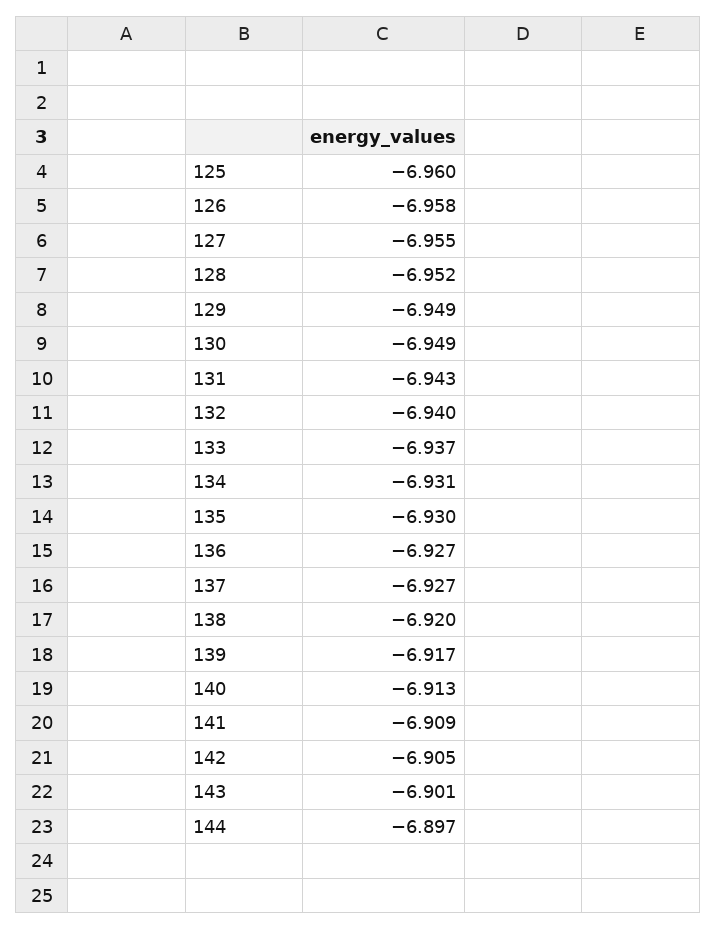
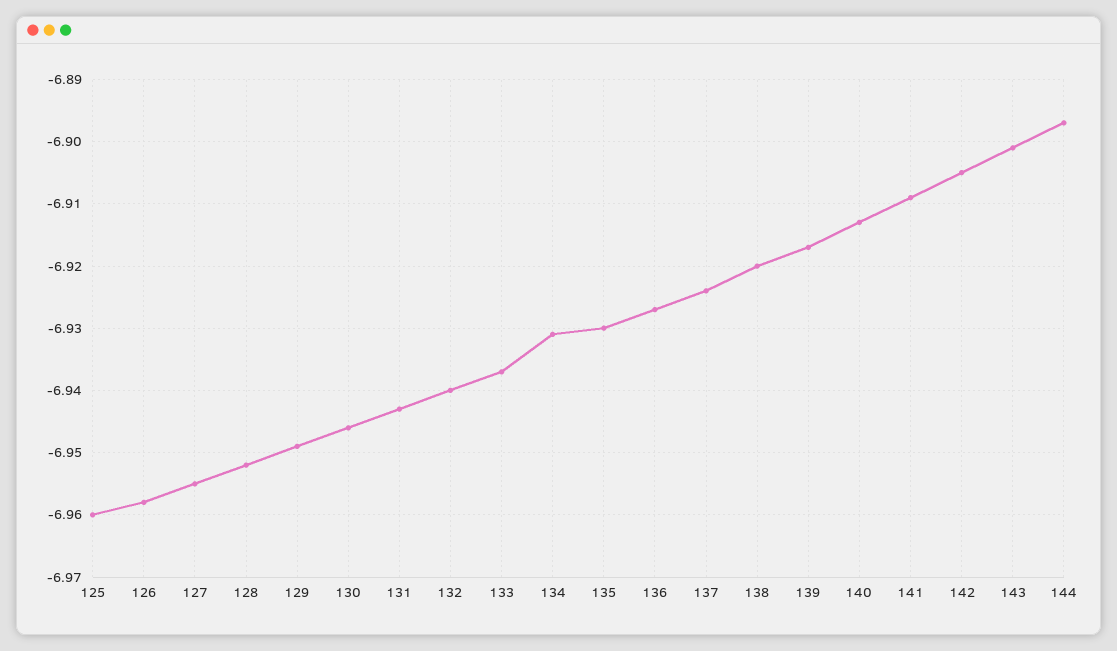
130: -6.949 -> -6.946
137: -6.927 -> -6.924

